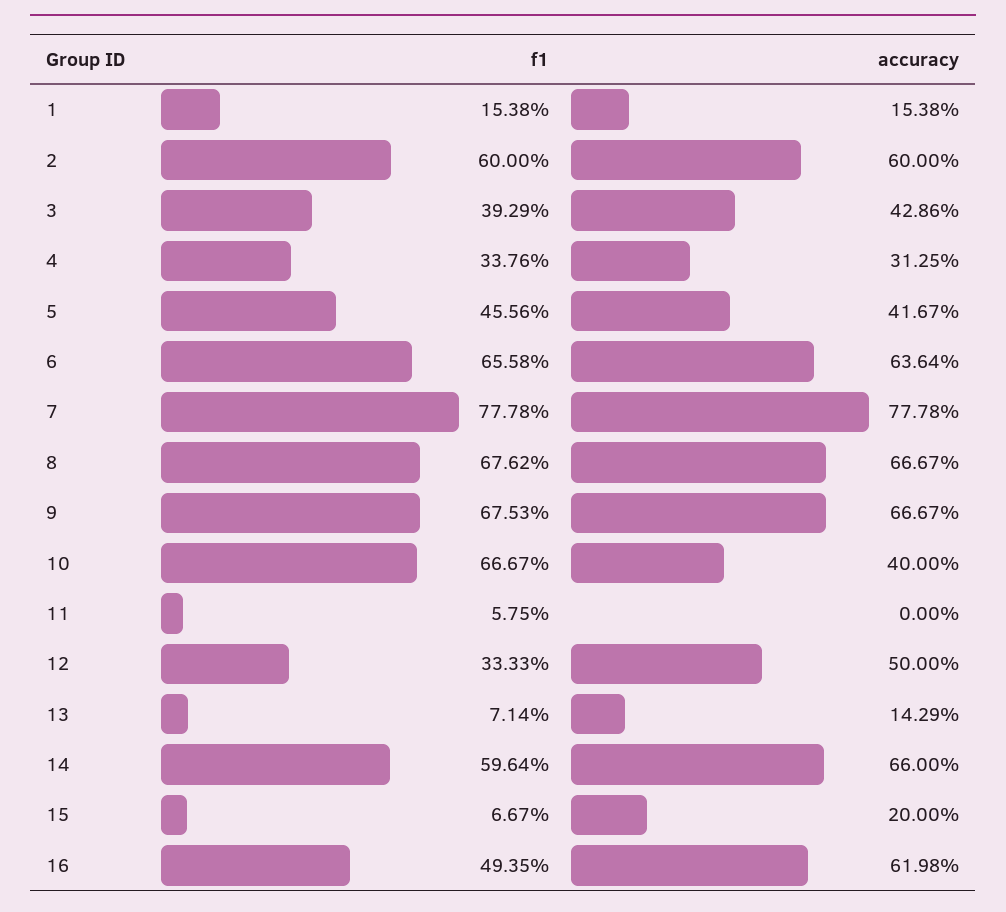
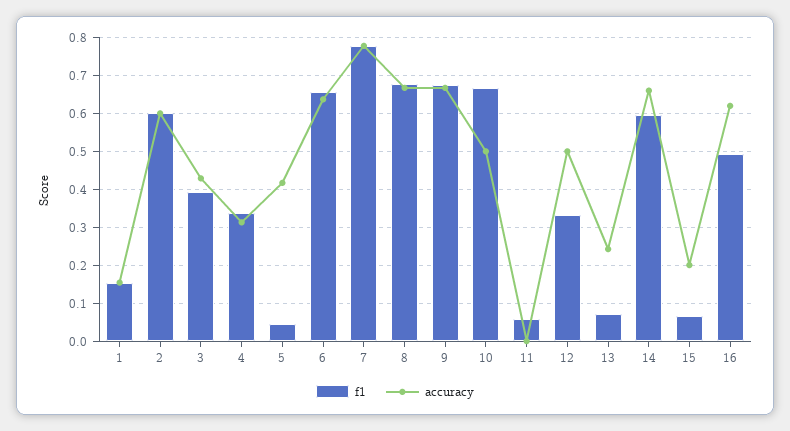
f1, 5: 0.4556 -> 0.04
accuracy, 10: 0.4 -> 0.5
accuracy, 13: 0.1429 -> 0.24

